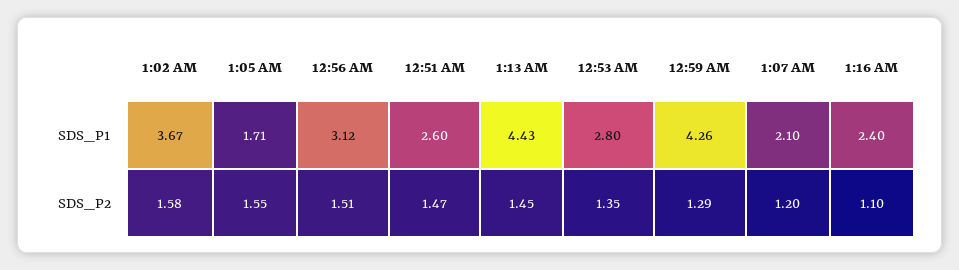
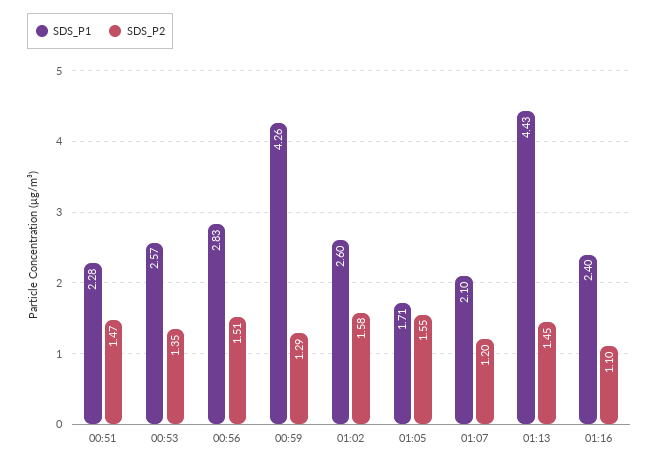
SDS_P1, 1:02 AM: 3.67 -> 2.6
SDS_P1, 12:56 AM: 3.12 -> 2.83
SDS_P1, 12:51 AM: 2.6 -> 2.28
SDS_P1, 12:53 AM: 2.8 -> 2.57

